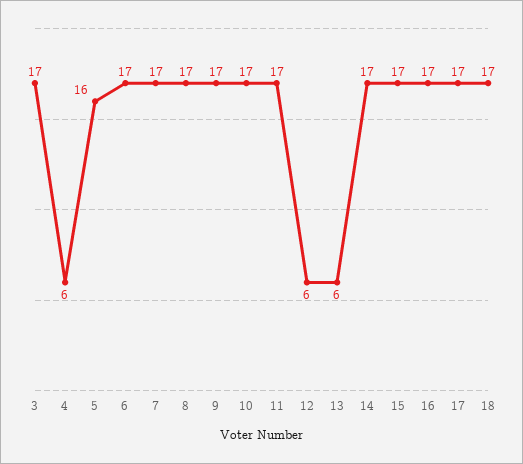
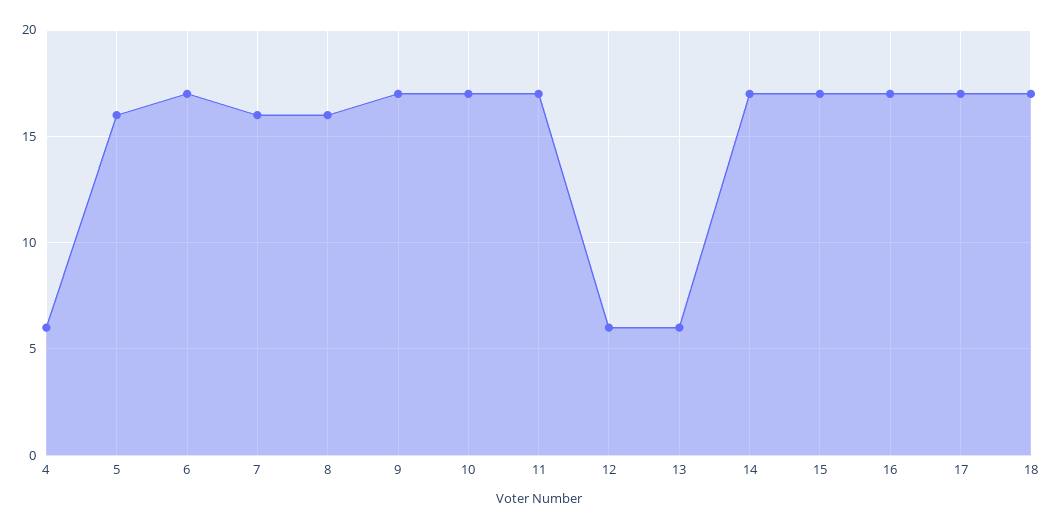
3: 17 -> none
7: 17 -> 16
8: 17 -> 16

